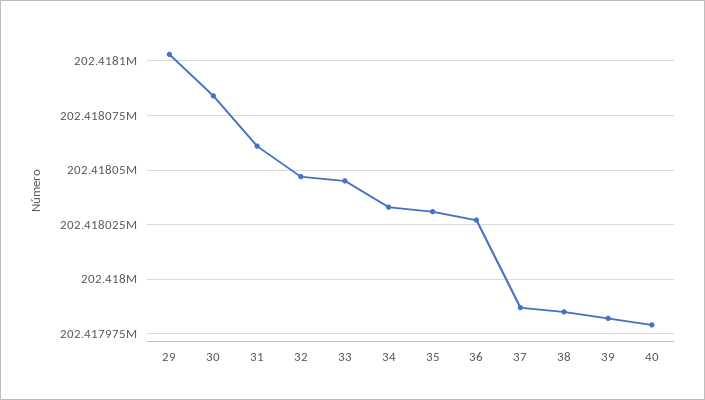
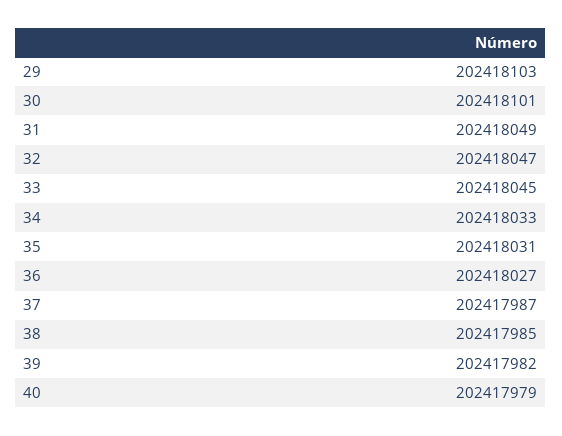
30: 202418085 -> 202418101
31: 202418060 -> 202418049

